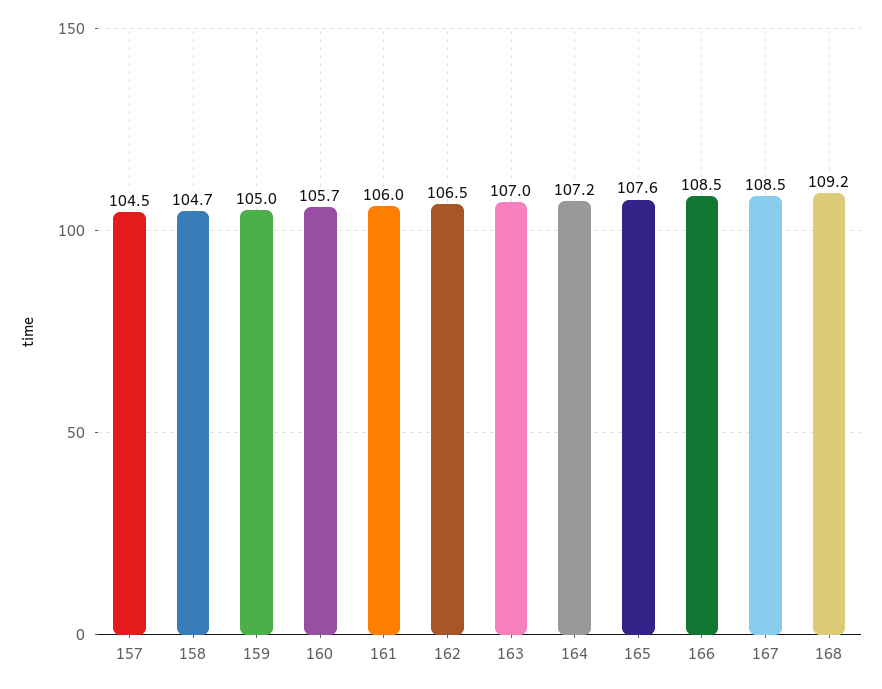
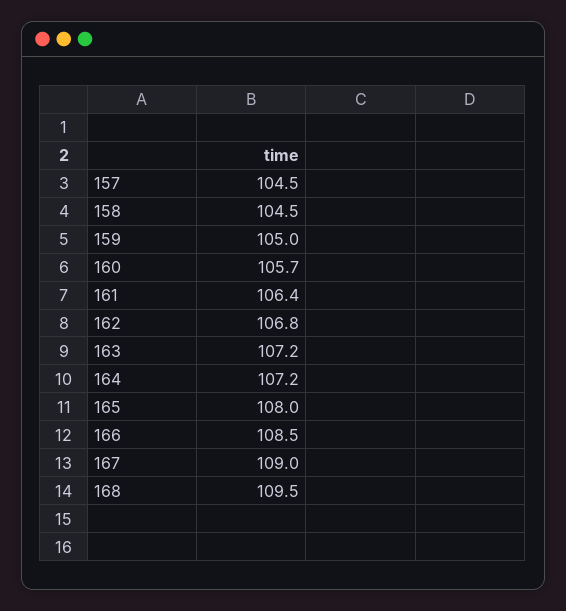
158: 104.7 -> 104.5
161: 106 -> 106.4
162: 106.5 -> 106.8
163: 107 -> 107.2
165: 107.6 -> 108
167: 108.5 -> 109
168: 109.2 -> 109.5

